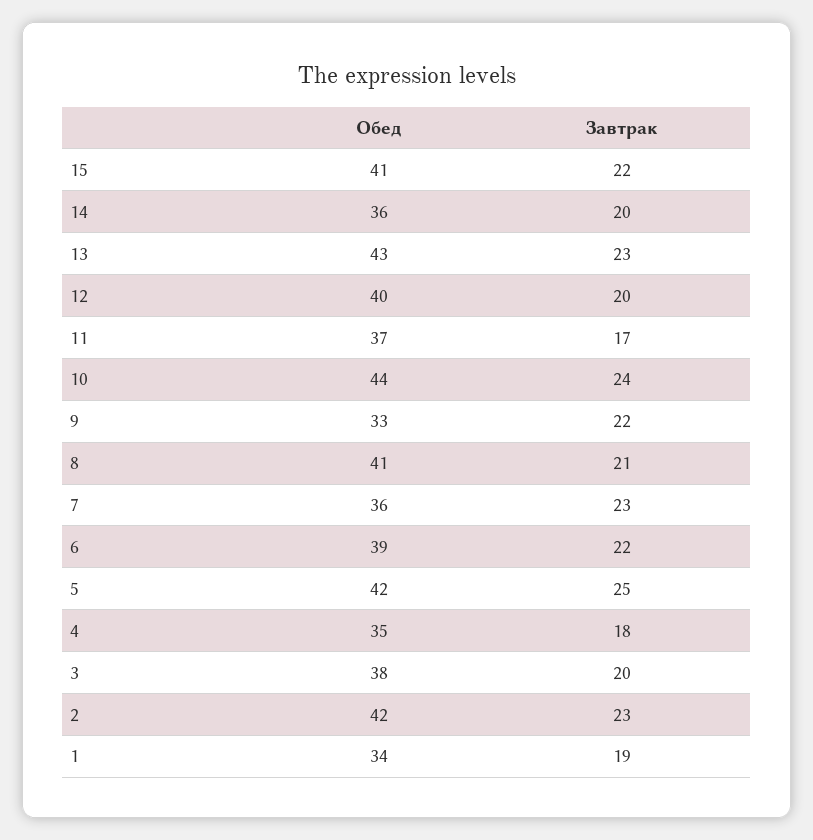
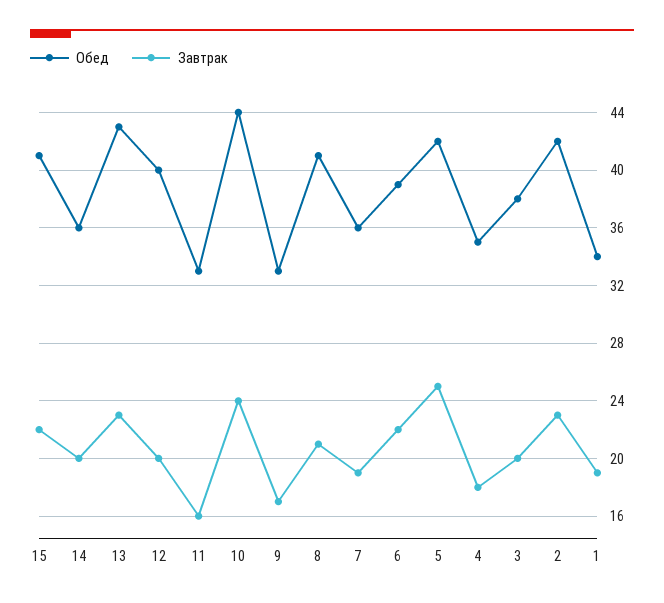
Обед, 11: 37 -> 33
Завтрак, 11: 17 -> 16
Завтрак, 9: 22 -> 17
Завтрак, 7: 23 -> 19

